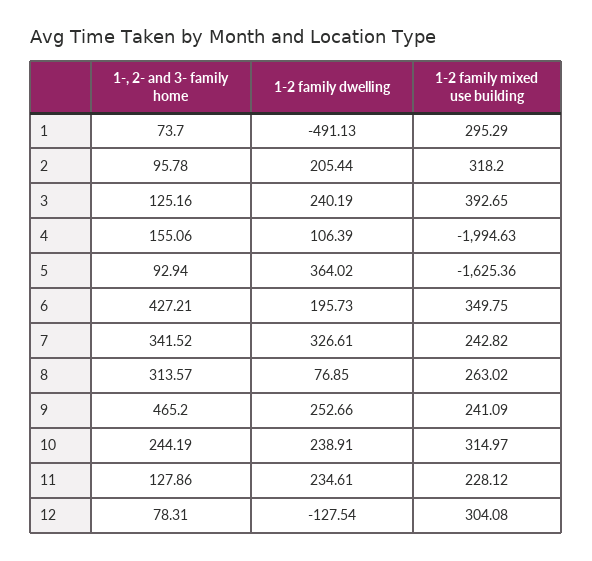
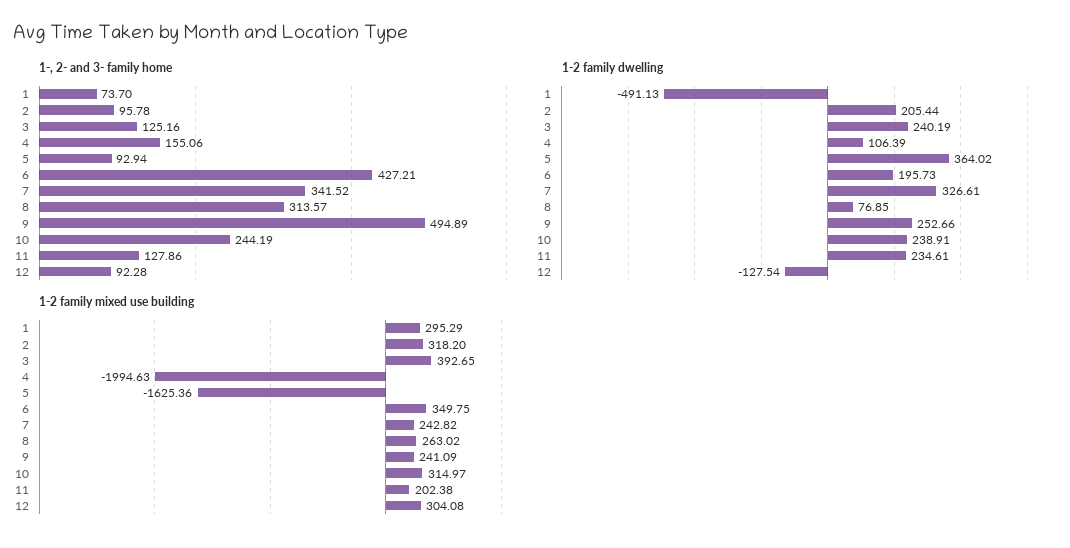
1-, 2- and 3- family home, 9: 465.2 -> 494.89
1-2 family mixed use building, 11: 228.12 -> 202.38
1-, 2- and 3- family home, 12: 78.31 -> 92.28

